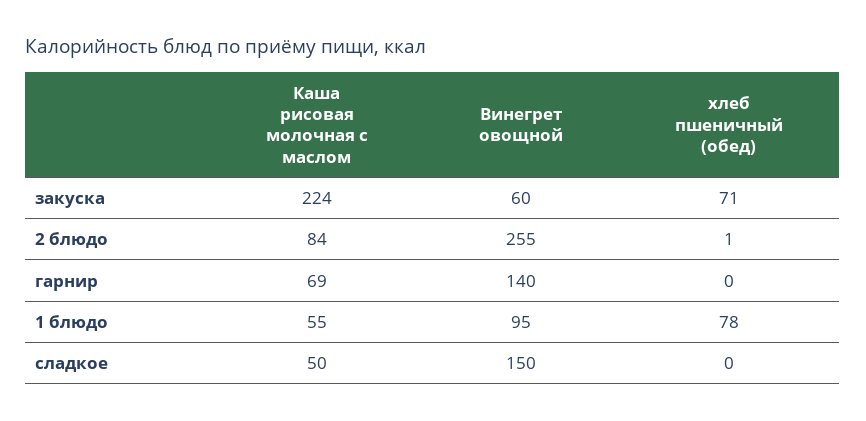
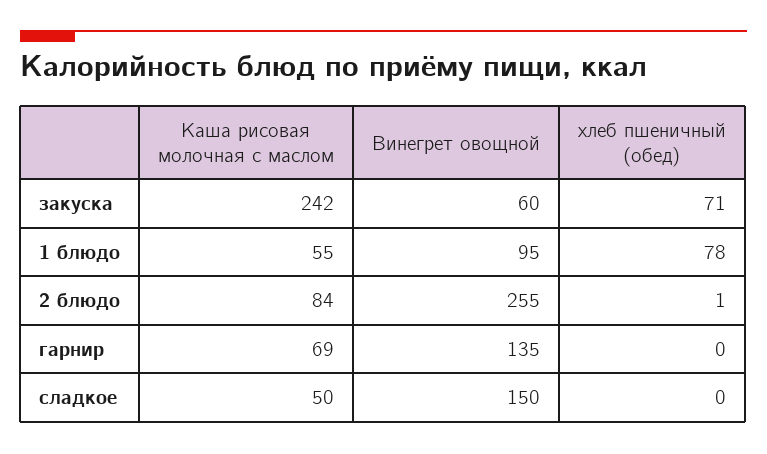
Каша рисовая молочная с маслом, закуска: 224 -> 242
Винегрет овощной, гарнир: 140 -> 135

